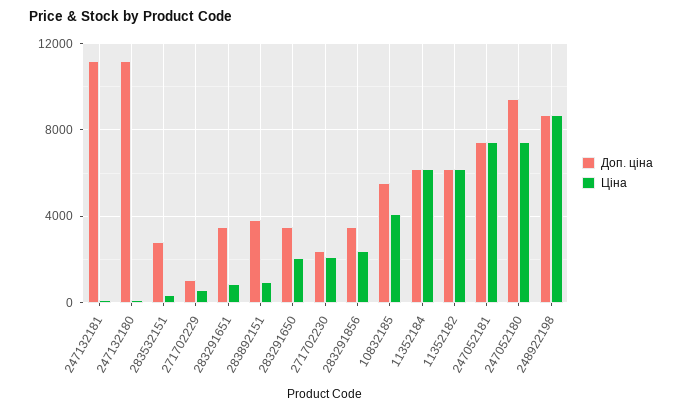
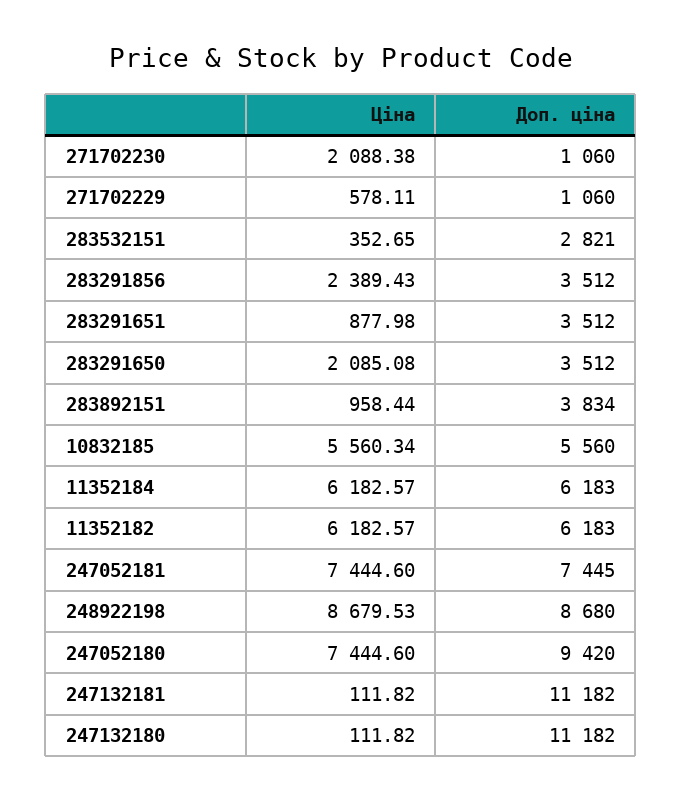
Доп. ціна, 271702230: 2500 -> 1060
Ціна, 10832185: 4000 -> 5560.34

